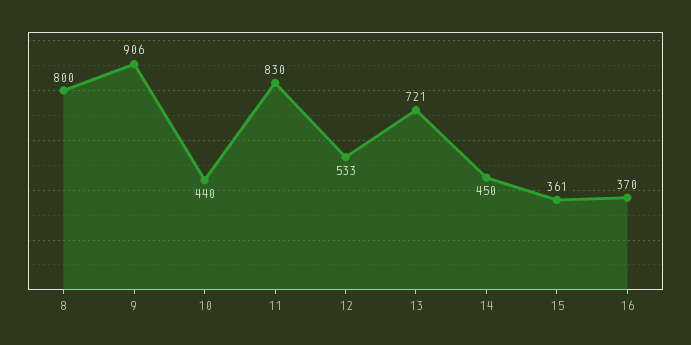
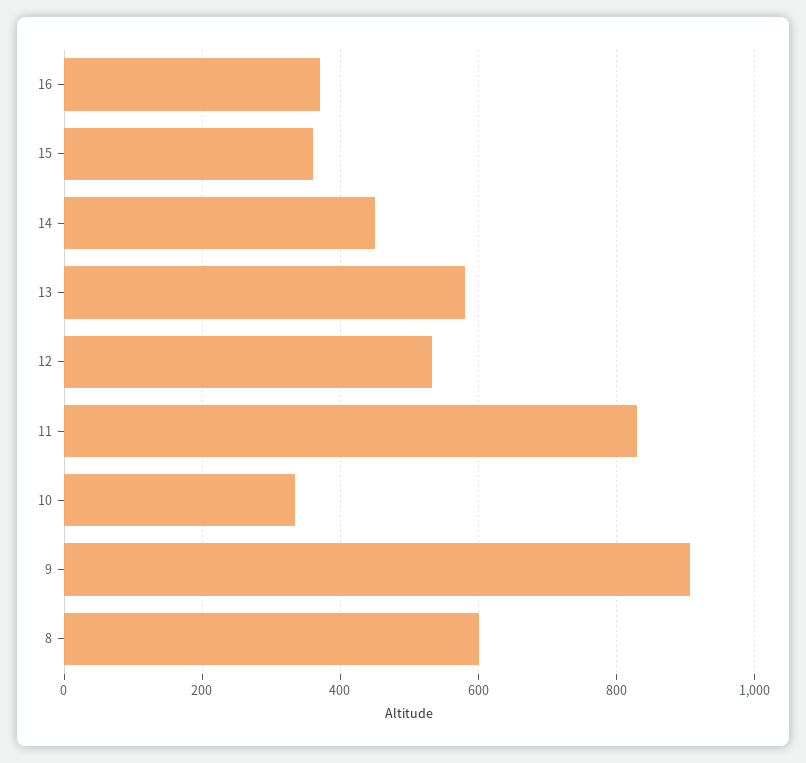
8: 800 -> 600
10: 440 -> 340
13: 721 -> 580

